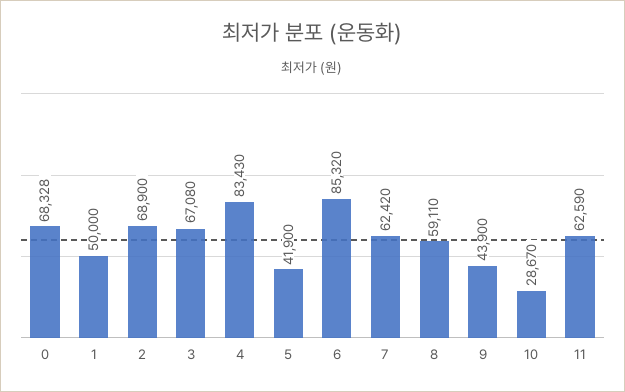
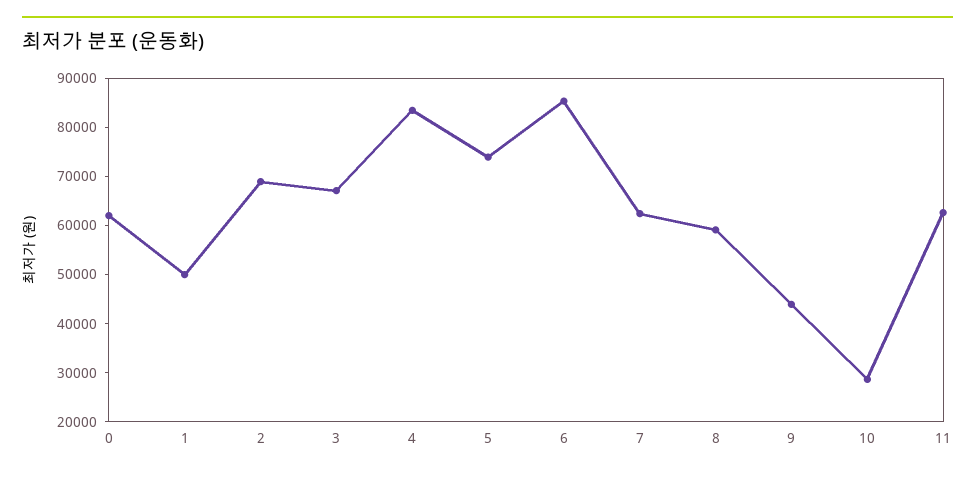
0: 68328 -> 62000
5: 41900 -> 74000

